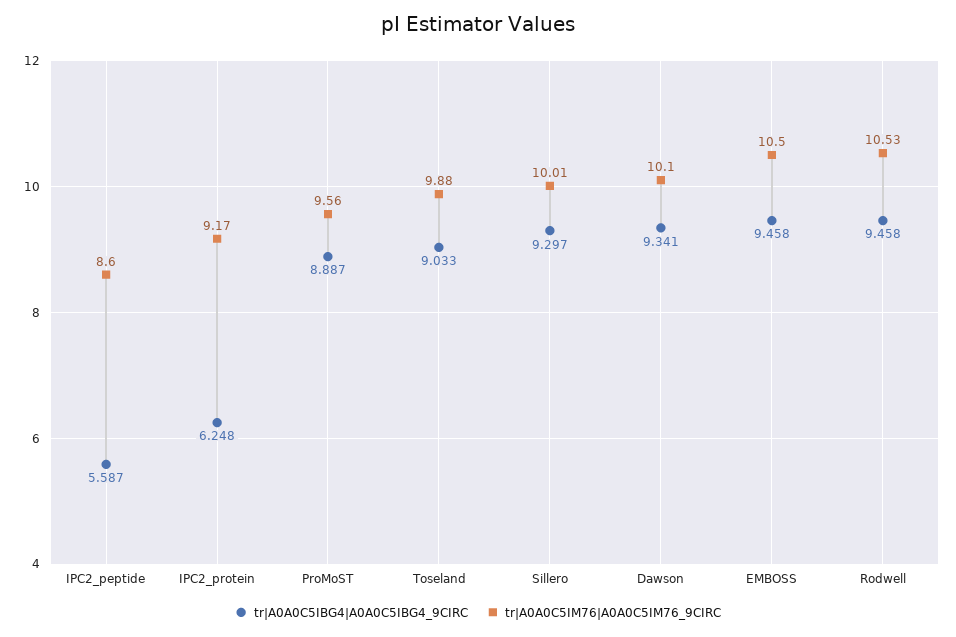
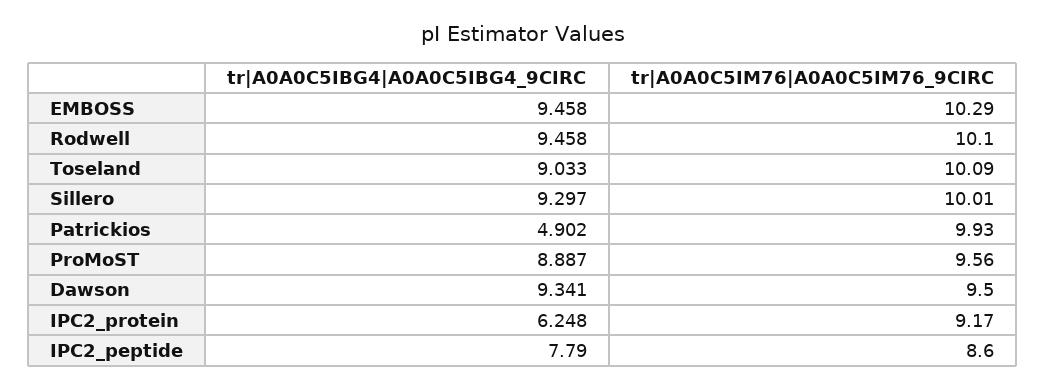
tr|A0A0C5IBG4|A0A0C5IBG4_9CIRC, IPC2_peptide: 5.587 -> 7.79
tr|A0A0C5IM76|A0A0C5IM76_9CIRC, Toseland: 9.88 -> 10.09
tr|A0A0C5IM76|A0A0C5IM76_9CIRC, Dawson: 10.1 -> 9.5
tr|A0A0C5IM76|A0A0C5IM76_9CIRC, EMBOSS: 10.5 -> 10.29
tr|A0A0C5IM76|A0A0C5IM76_9CIRC, Rodwell: 10.53 -> 10.1
tr|A0A0C5IBG4|A0A0C5IBG4_9CIRC, Patrickios: none -> 4.902
tr|A0A0C5IM76|A0A0C5IM76_9CIRC, Patrickios: none -> 9.93

